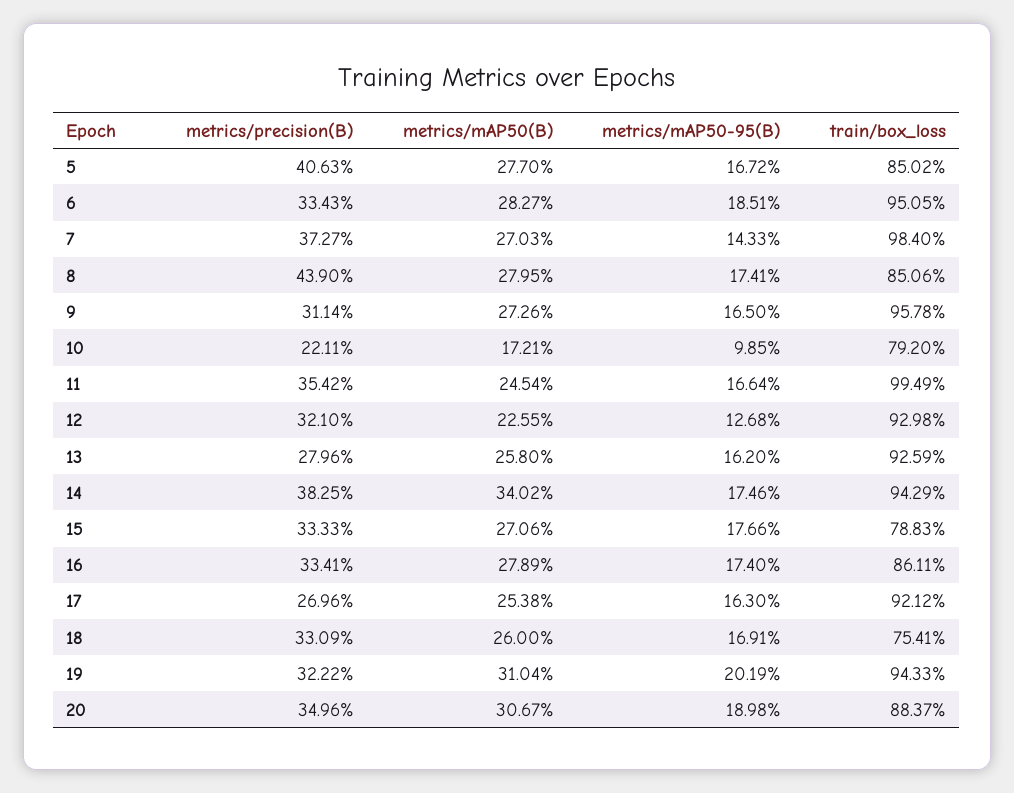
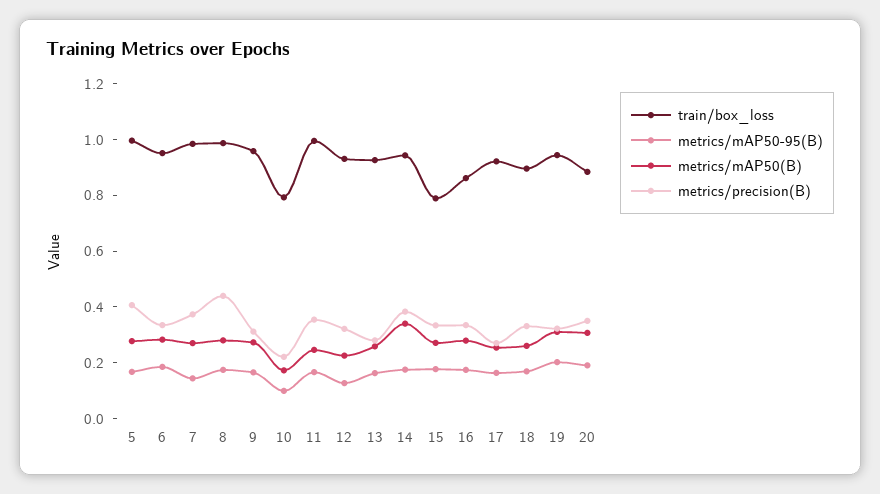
train/box_loss, 5: 0.8502 -> 1
train/box_loss, 8: 0.8506 -> 1
train/box_loss, 18: 0.7541 -> 0.9

